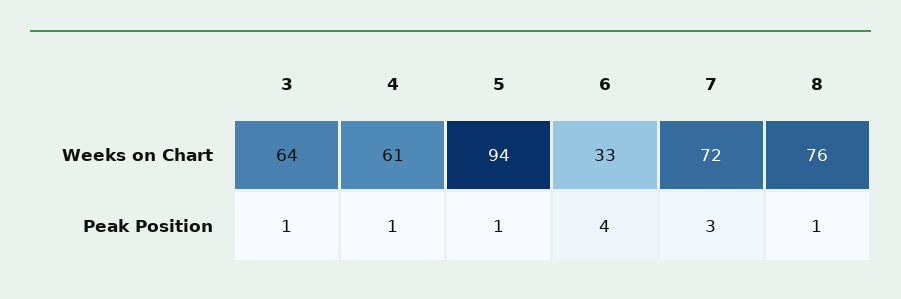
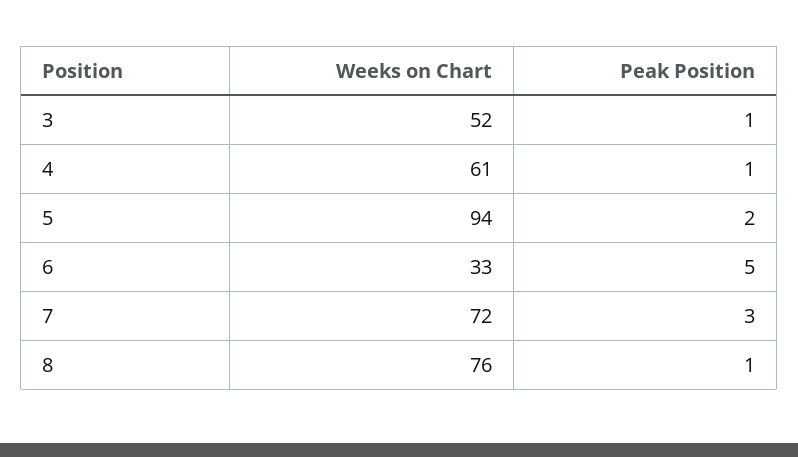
3, Weeks on Chart: 64 -> 52
5, Peak Position: 1 -> 2
6, Peak Position: 4 -> 5

